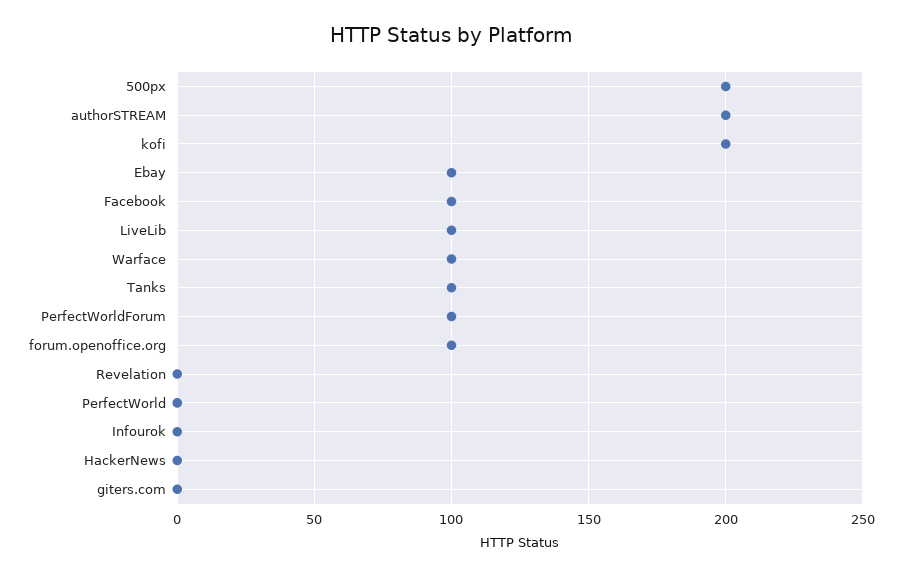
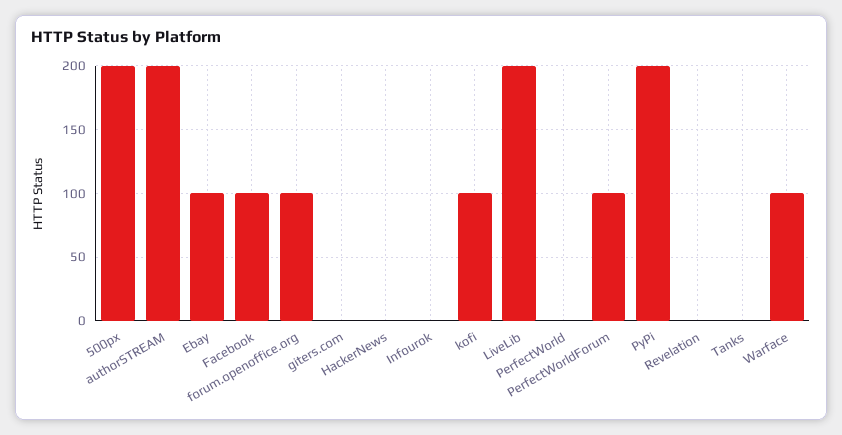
kofi: 200 -> 100
LiveLib: 100 -> 200
Tanks: 100 -> 0
PyPi: none -> 200

